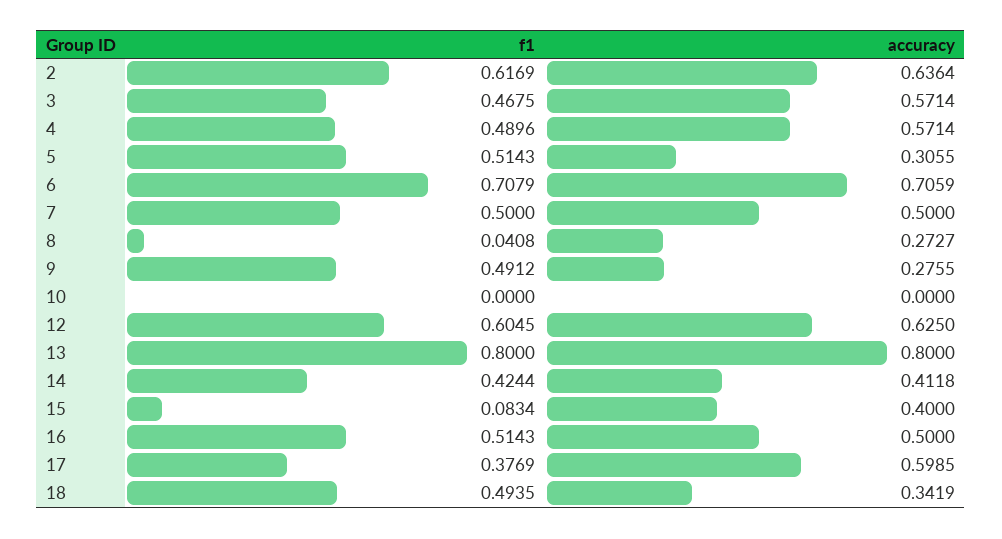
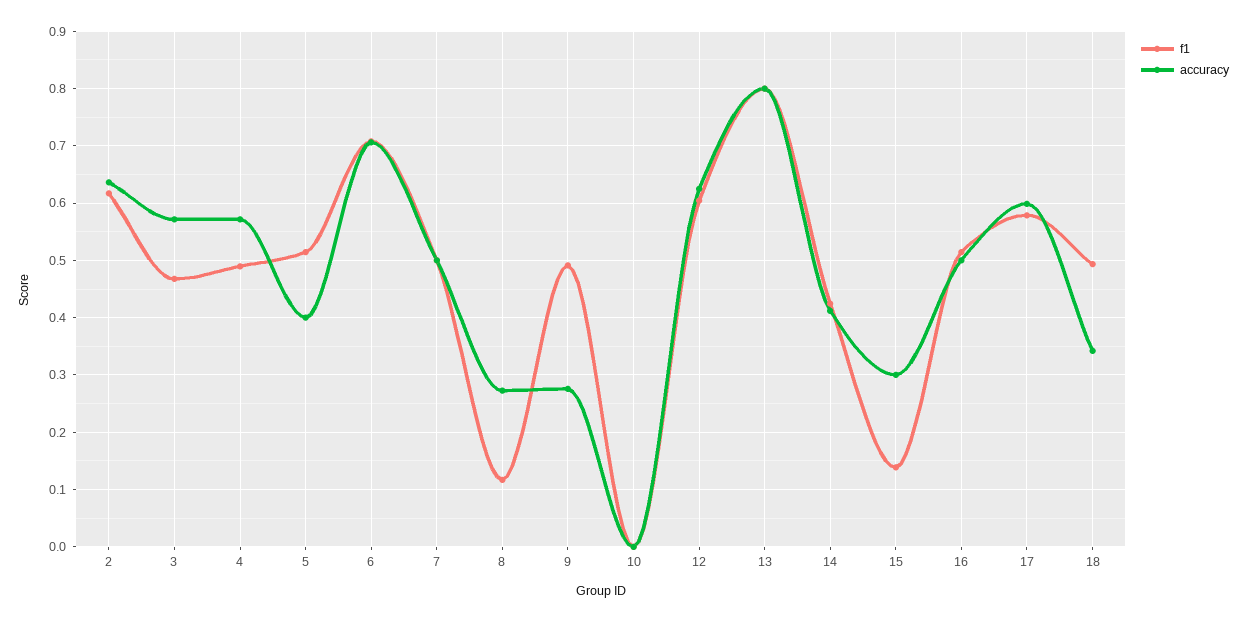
accuracy, 5: 0.3055 -> 0.4
f1, 8: 0.0408 -> 0.12
f1, 15: 0.0834 -> 0.14
accuracy, 15: 0.4 -> 0.3
f1, 17: 0.3769 -> 0.58

